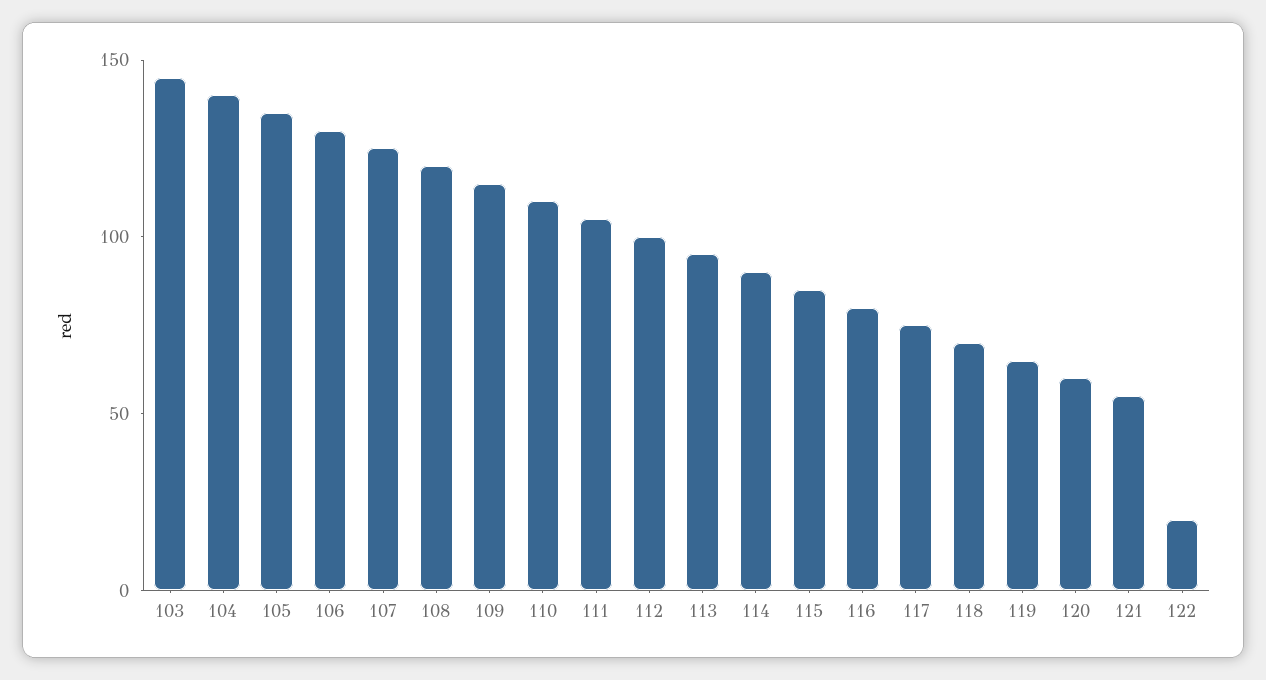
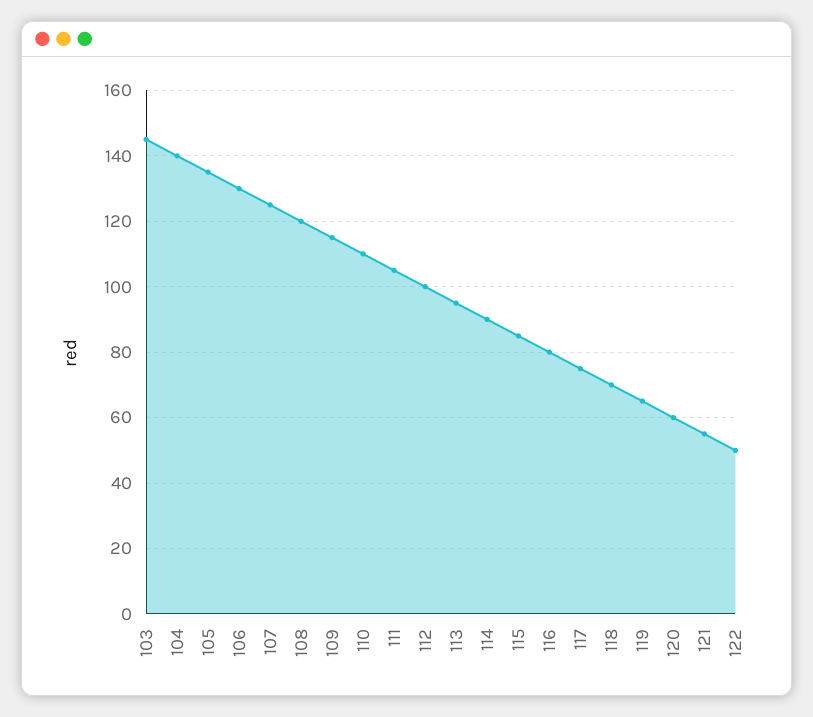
122: 20 -> 50

